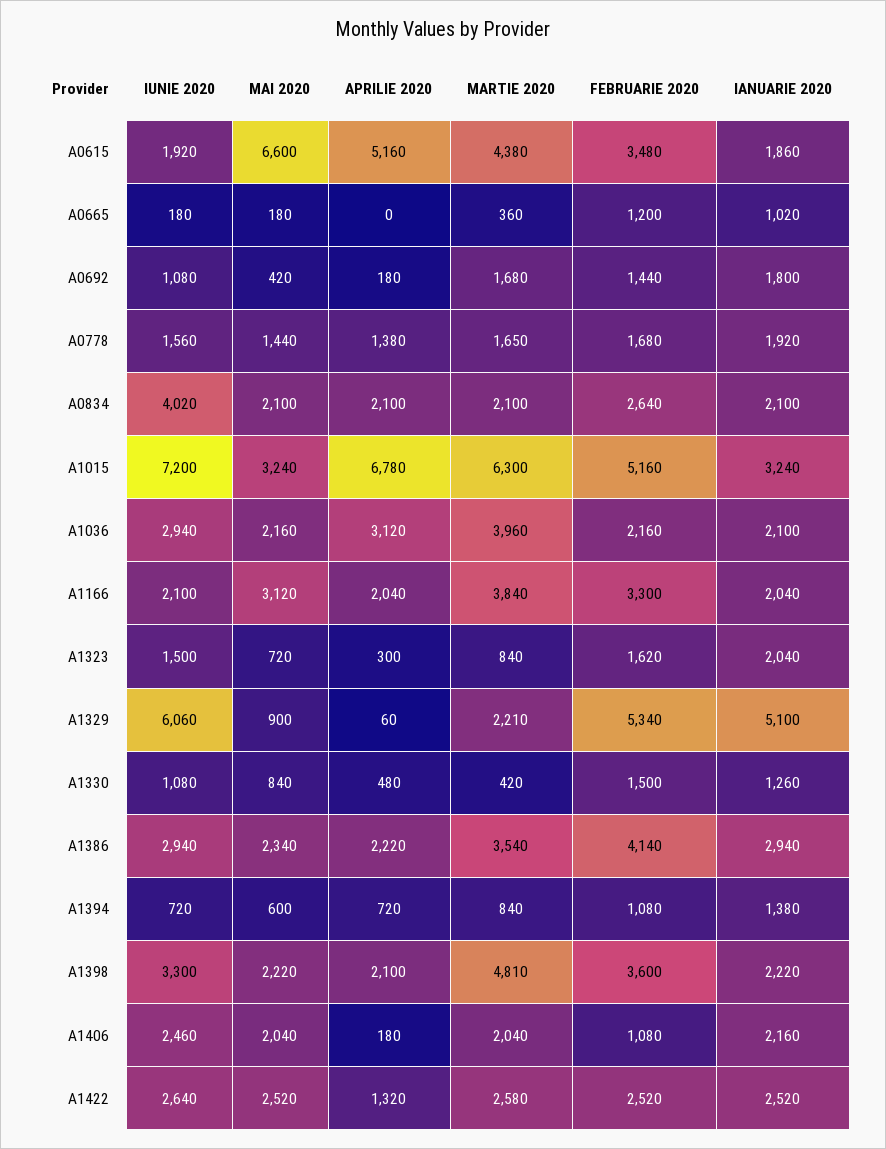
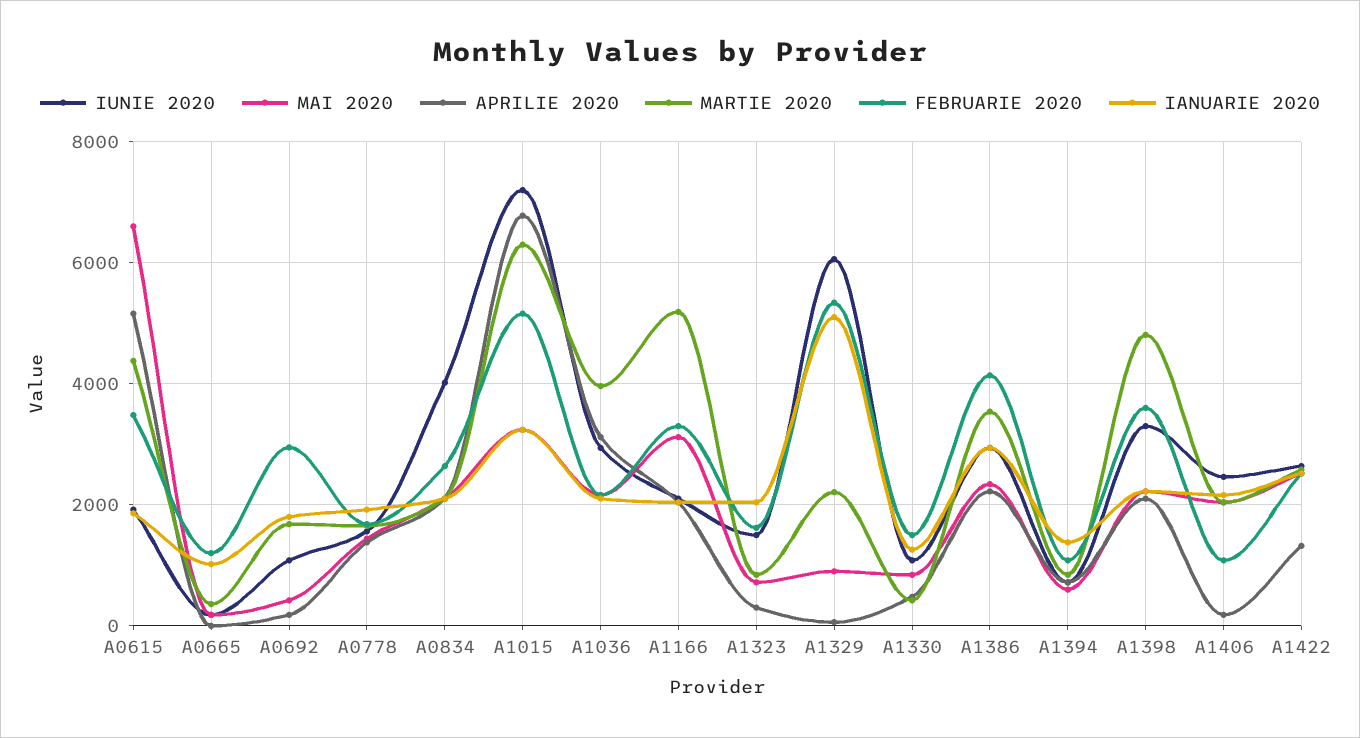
FEBRUARIE 2020, A0692: 1440 -> 3000
MARTIE 2020, A1166: 3840 -> 5200

